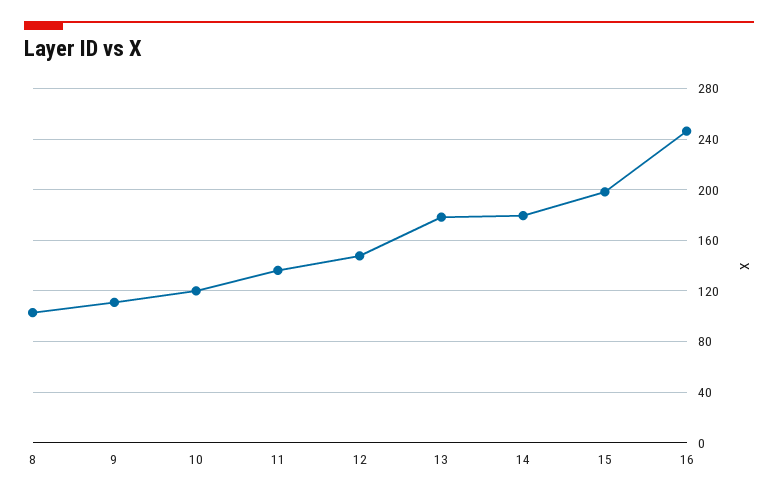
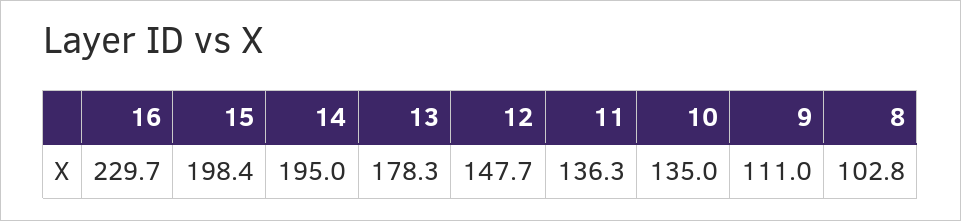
10: 120 -> 135
14: 180 -> 195
16: 245 -> 229.7

